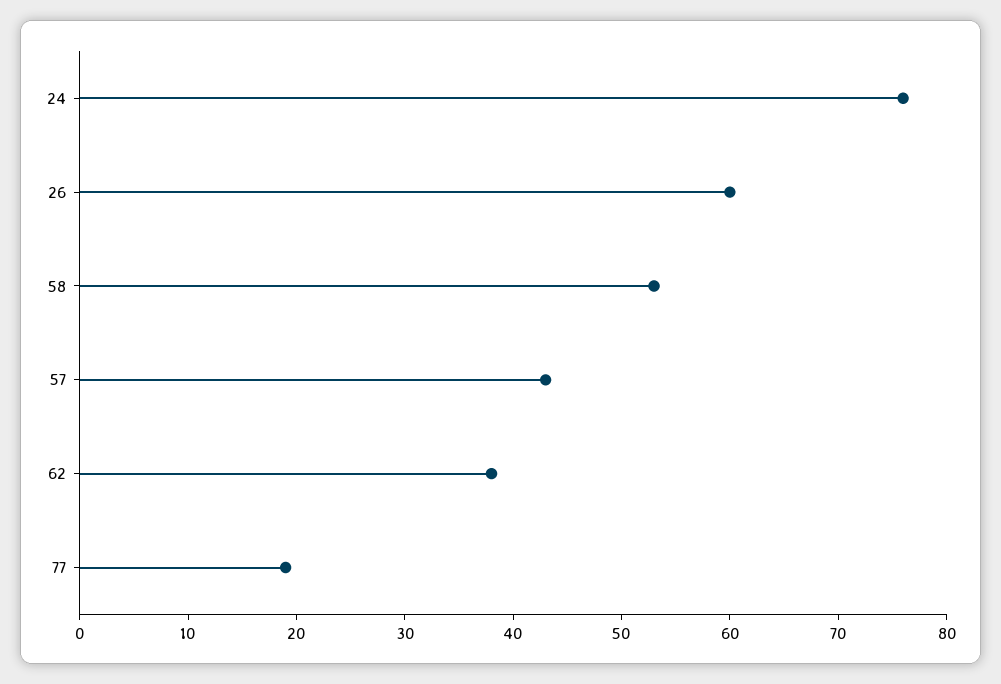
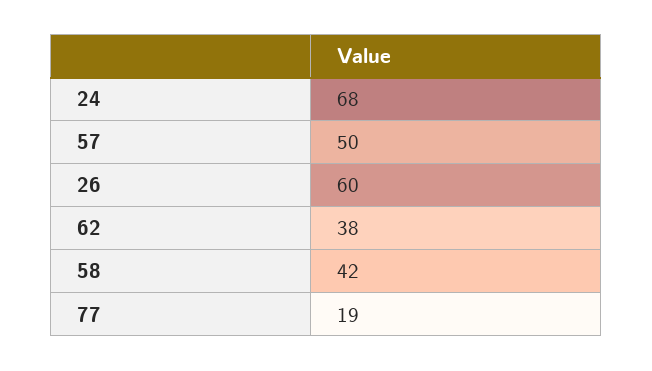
24: 76 -> 68
58: 53 -> 42
57: 43 -> 50

